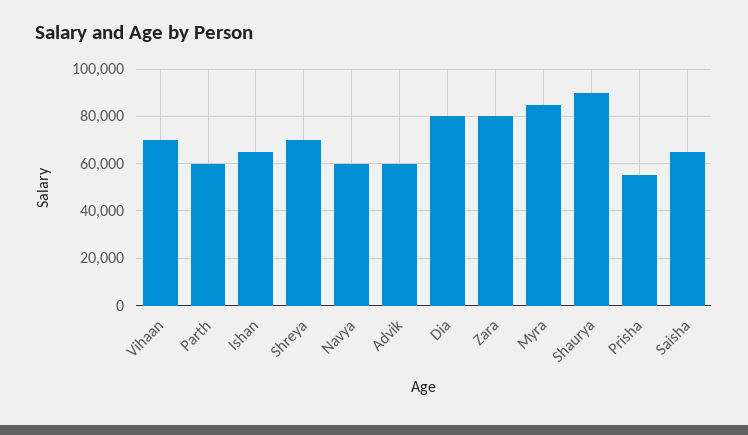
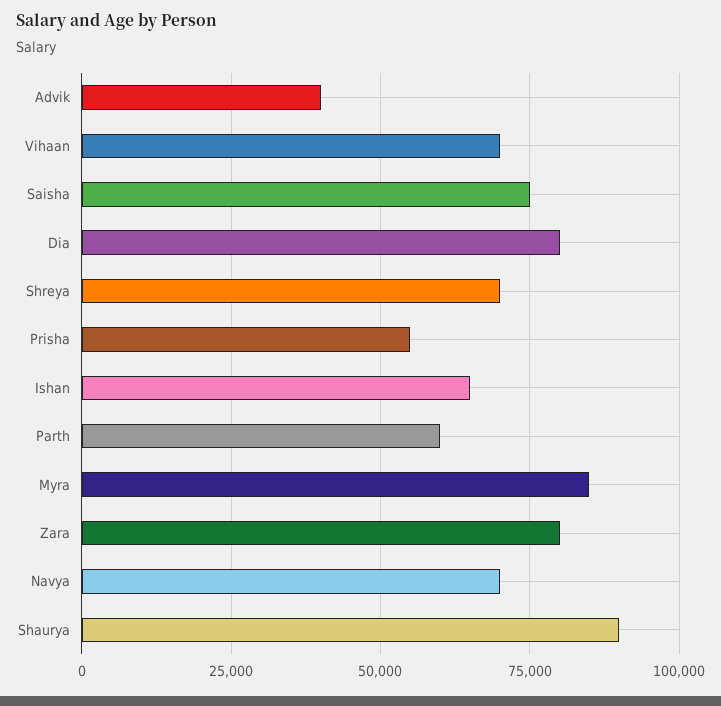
Navya: 60000 -> 70000
Advik: 60000 -> 40000
Saisha: 65000 -> 75000

